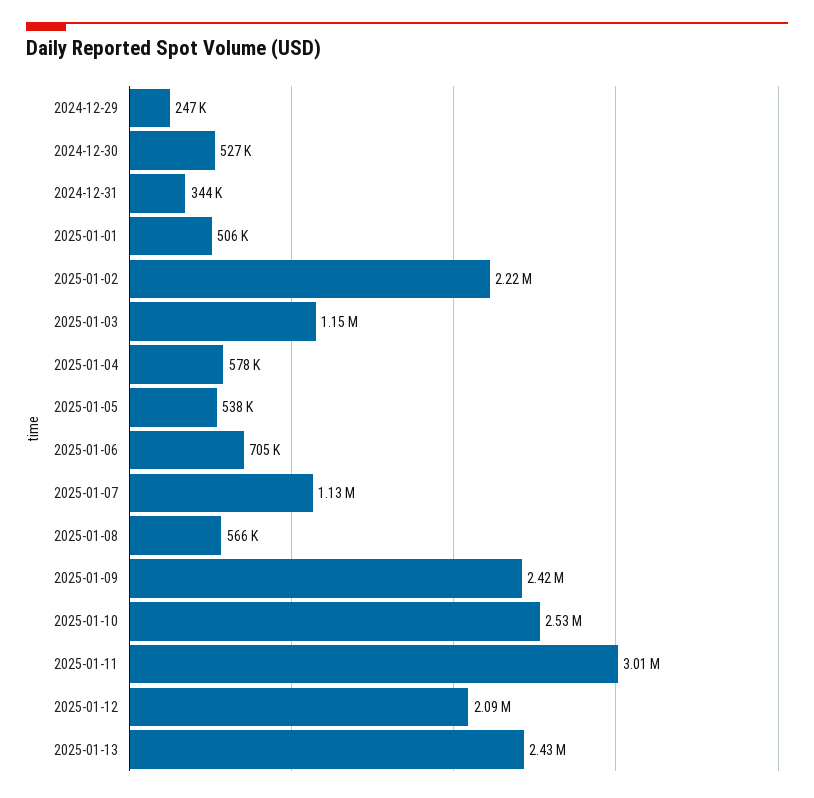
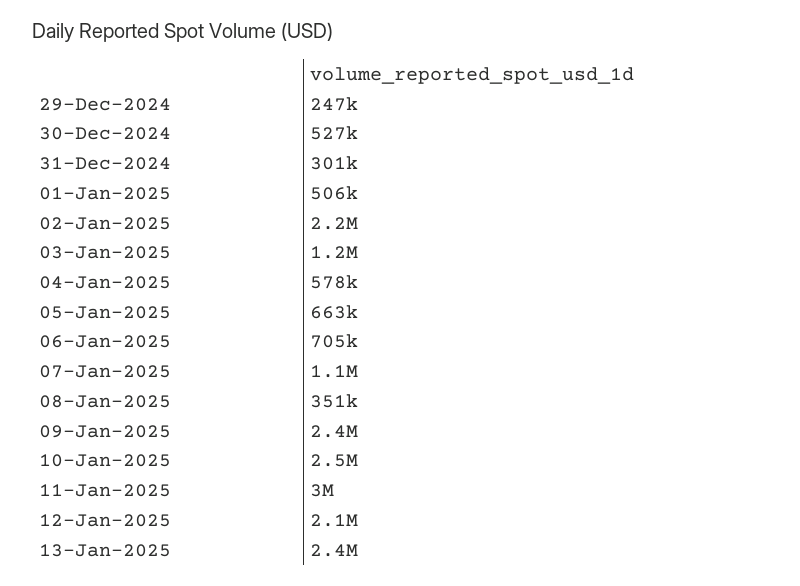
2024-12-31: 344000 -> 301000
2025-01-05: 538000 -> 663000
2025-01-08: 566000 -> 351000

